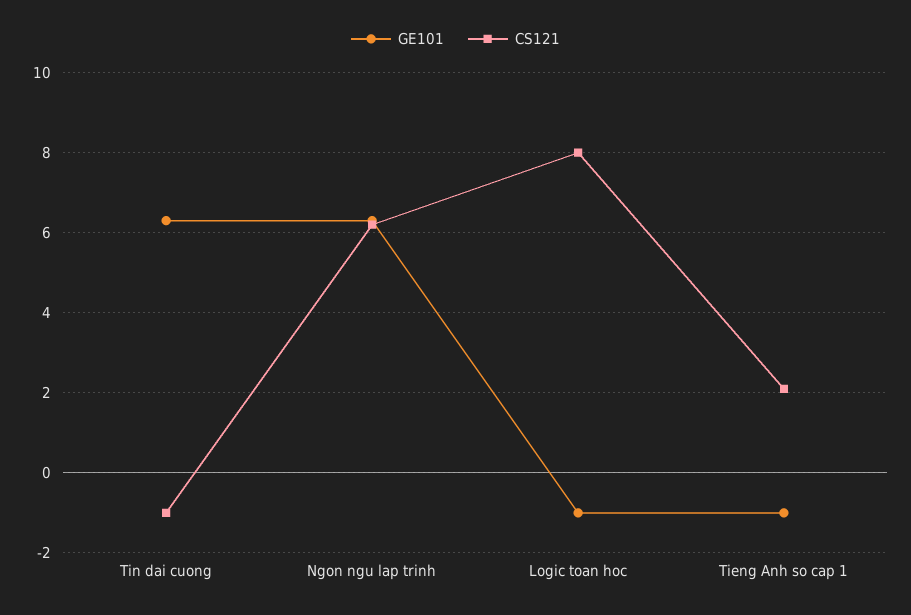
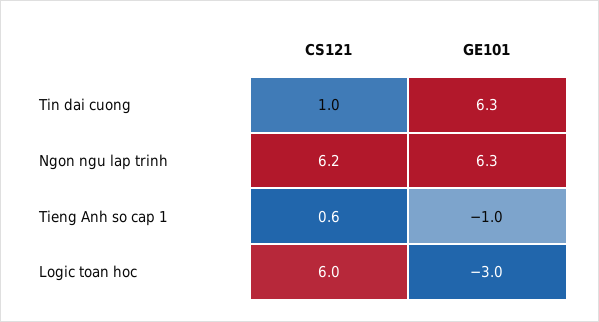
CS121, Tin dai cuong: -1 -> 1
GE101, Logic toan hoc: -1 -> -3
CS121, Logic toan hoc: 8 -> 6
CS121, Tieng Anh so cap 1: 2 -> 0.6

